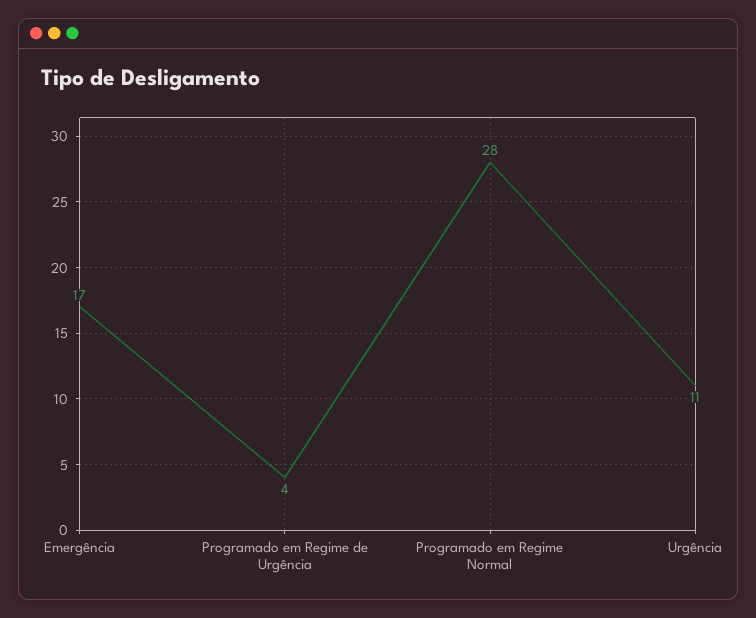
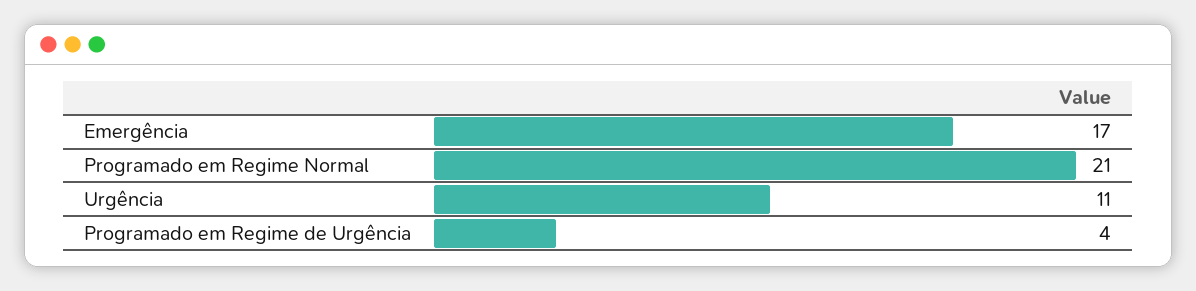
Programado em Regime Normal: 28 -> 21

